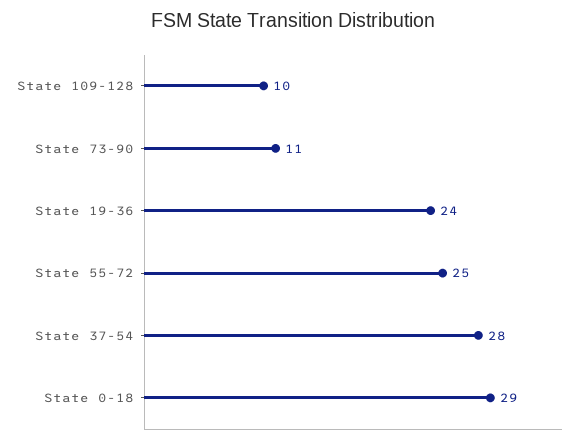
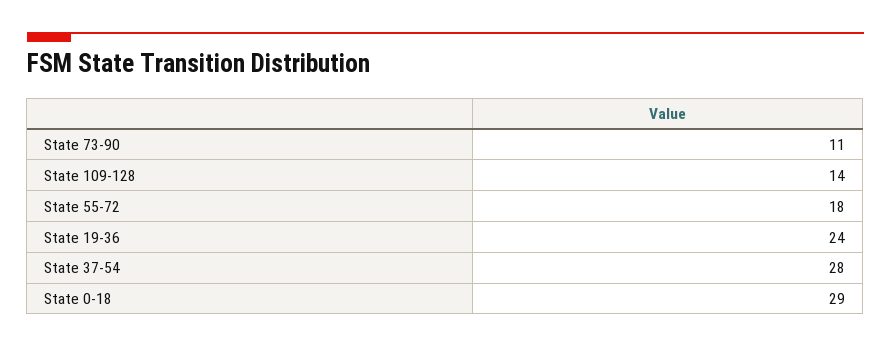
State 109-128: 10 -> 14
State 55-72: 25 -> 18

